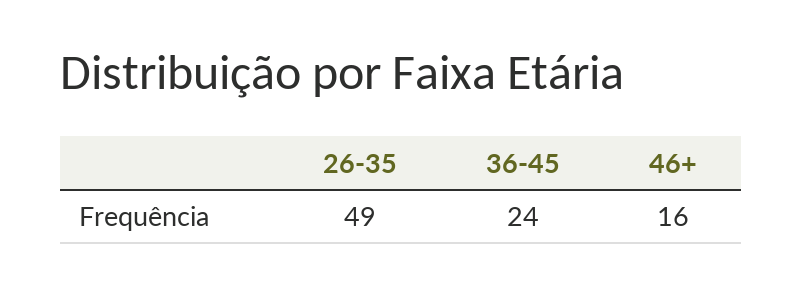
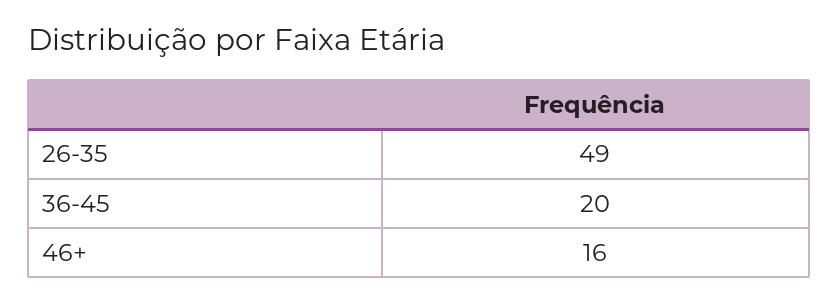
36-45: 24 -> 20

